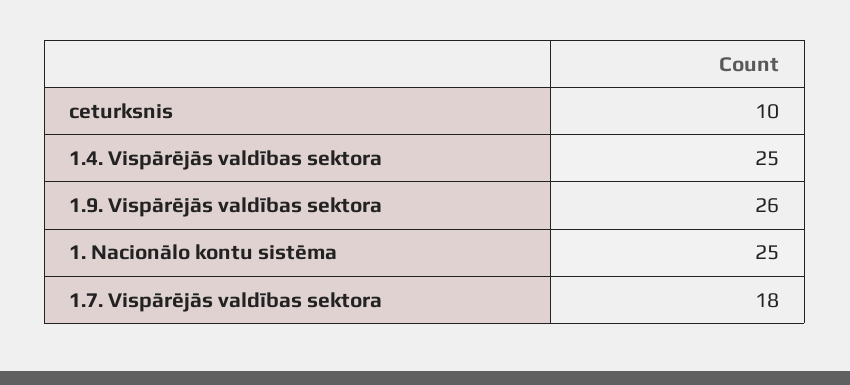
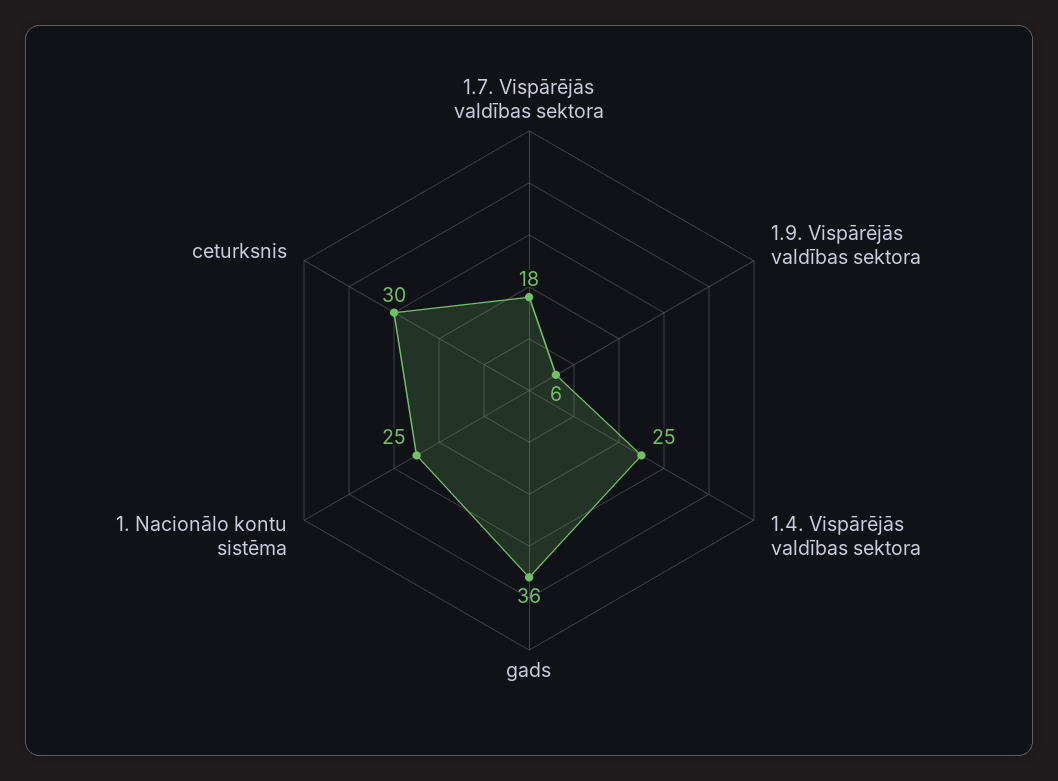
ceturksnis: 10 -> 30
1.9. Vispārējās valdības sektora: 26 -> 6
gads: none -> 36

